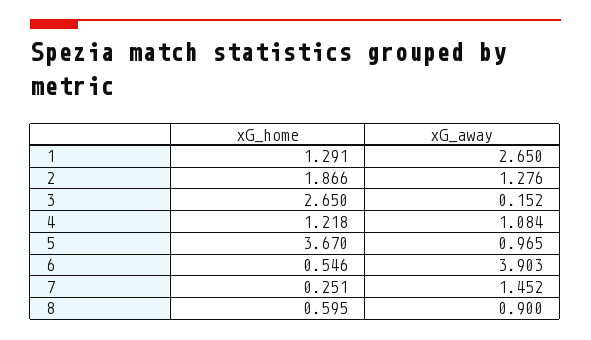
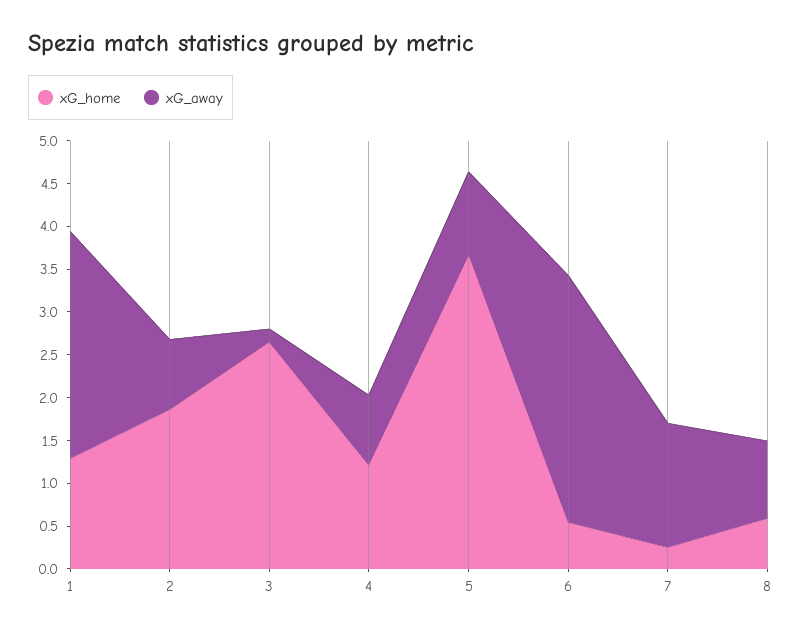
xG_away, 2: 1.276 -> 0.8
xG_away, 4: 1.084 -> 0.8
xG_away, 6: 3.903 -> 2.9

